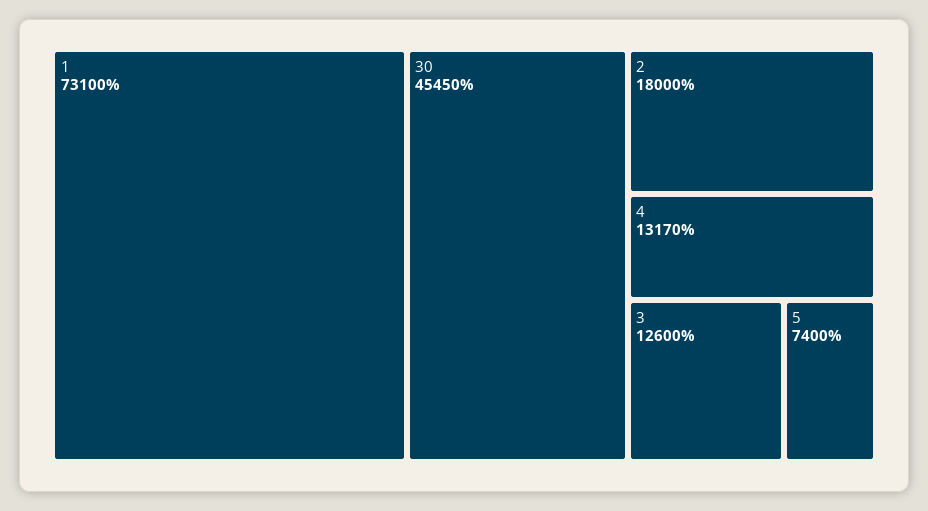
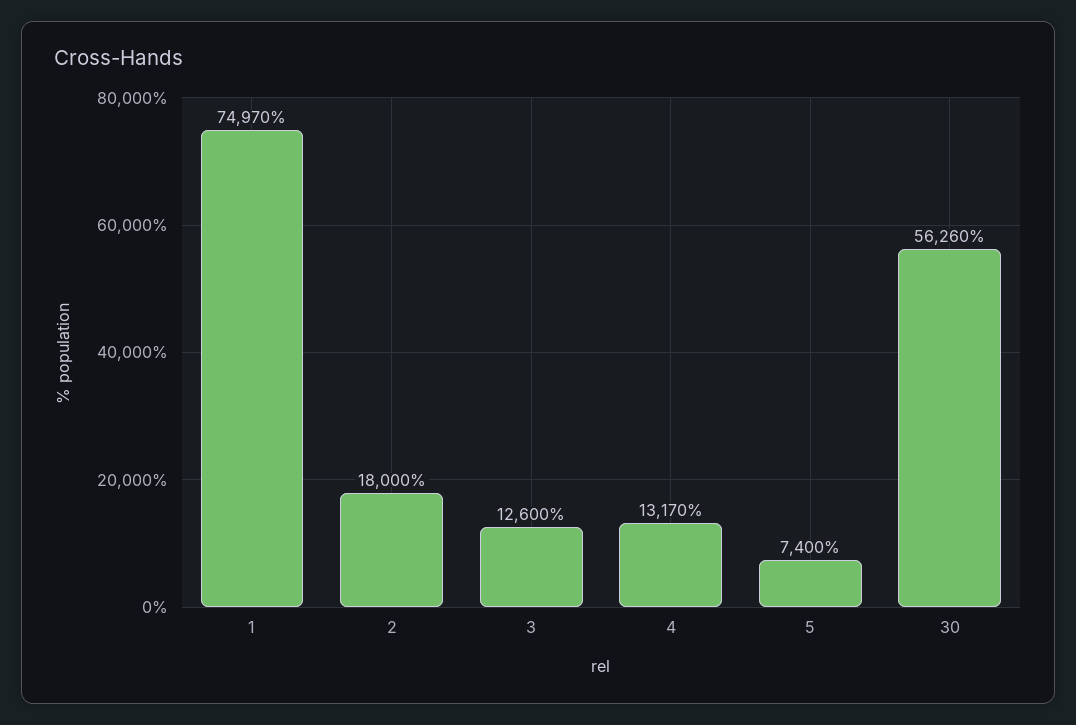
1: 73100 -> 74970
30: 45450 -> 56260

